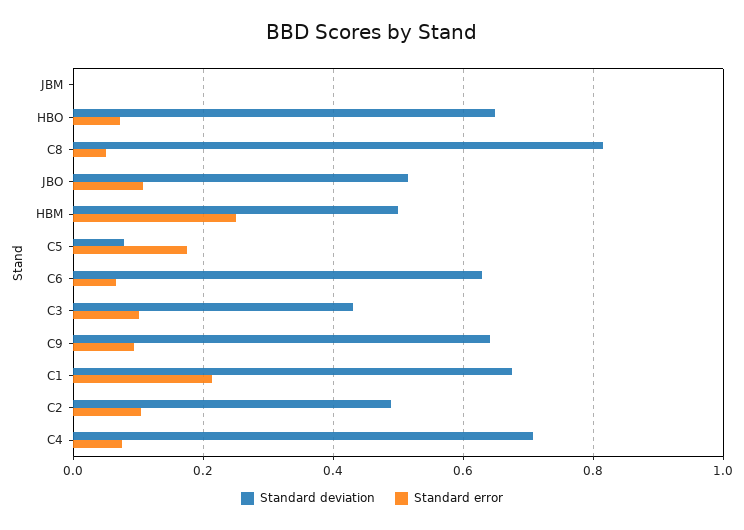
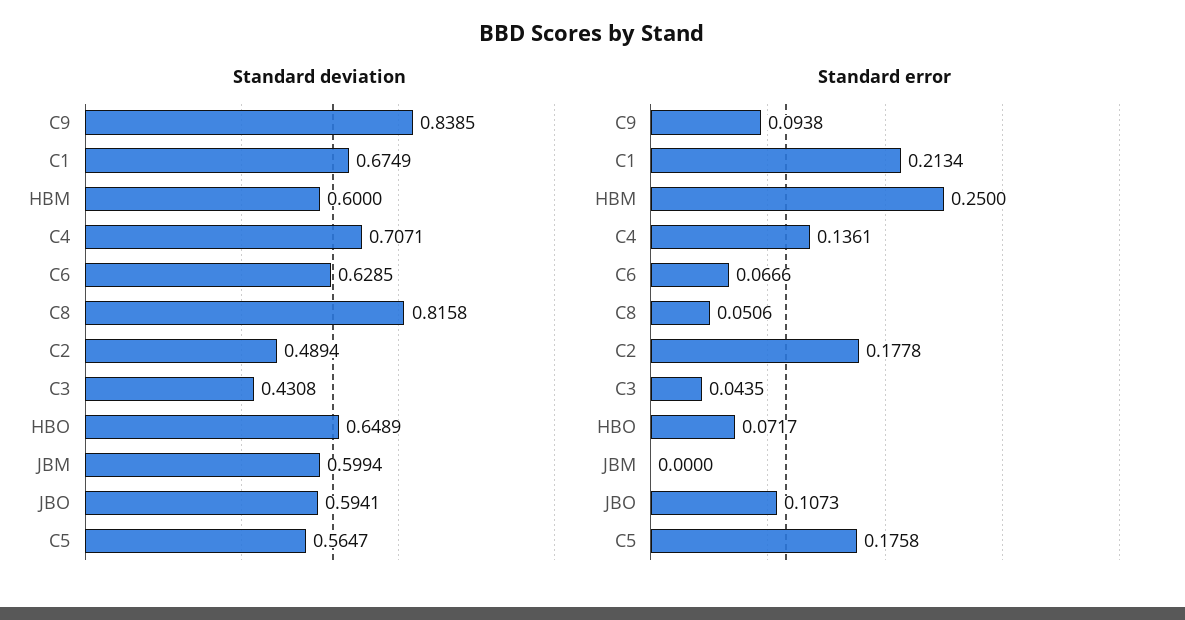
Standard deviation, JBM: 0 -> 0.5994
Standard deviation, JBO: 0.52 -> 0.5941
Standard deviation, HBM: 0.5 -> 0.6
Standard deviation, C5: 0.08 -> 0.5647
Standard error, C3: 0.1 -> 0.0435
Standard deviation, C9: 0.64 -> 0.8385
Standard error, C2: 0.1 -> 0.1778
Standard error, C4: 0.08 -> 0.1361

